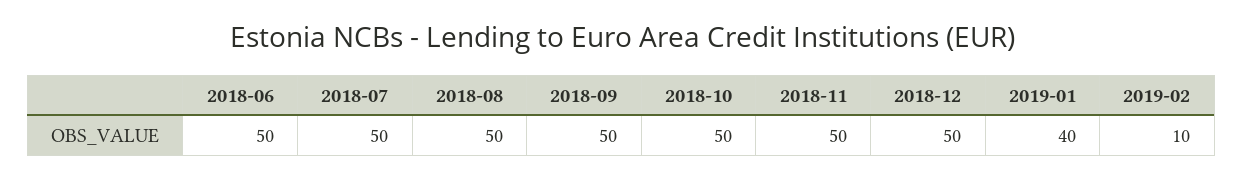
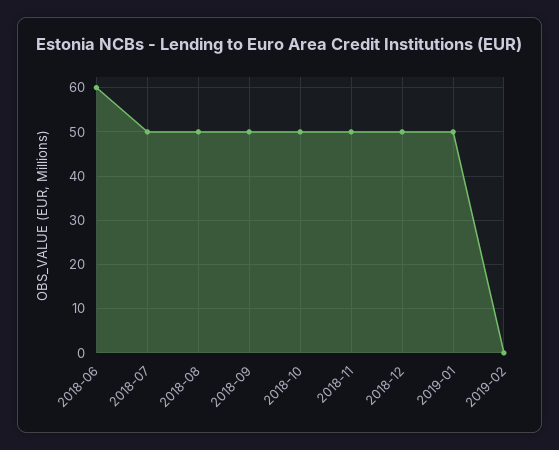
2018-06: 50 -> 60
2019-01: 40 -> 50
2019-02: 10 -> 0

